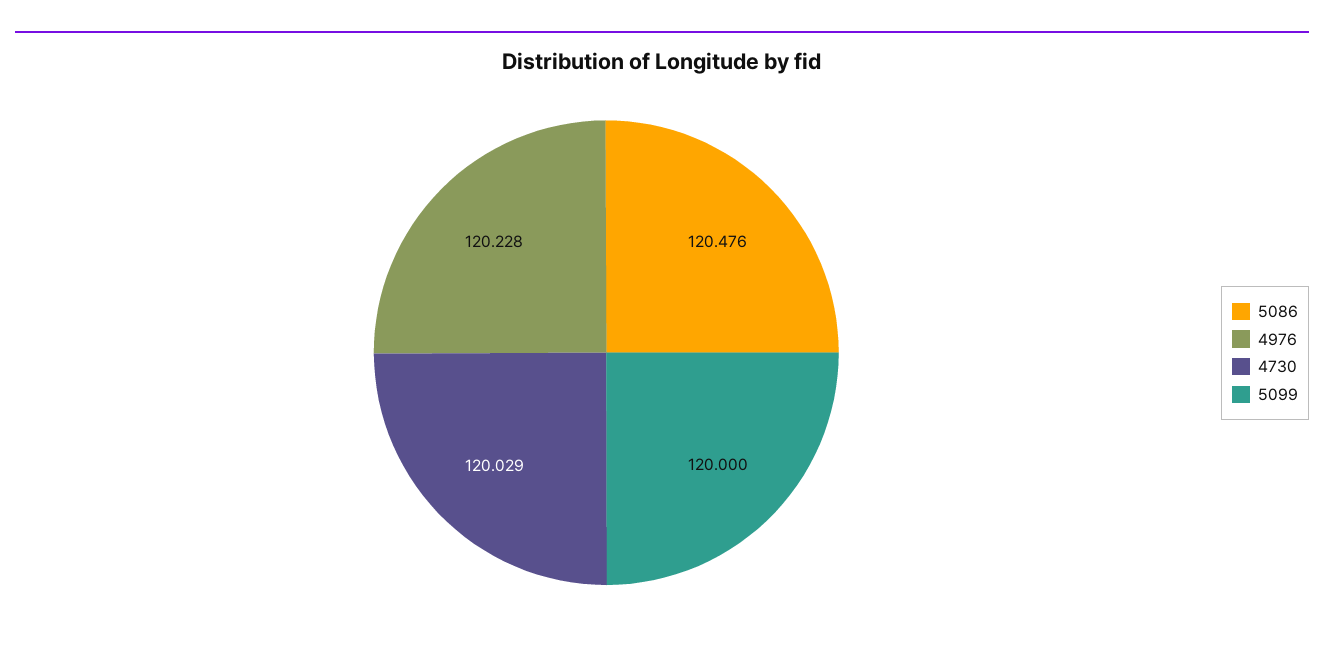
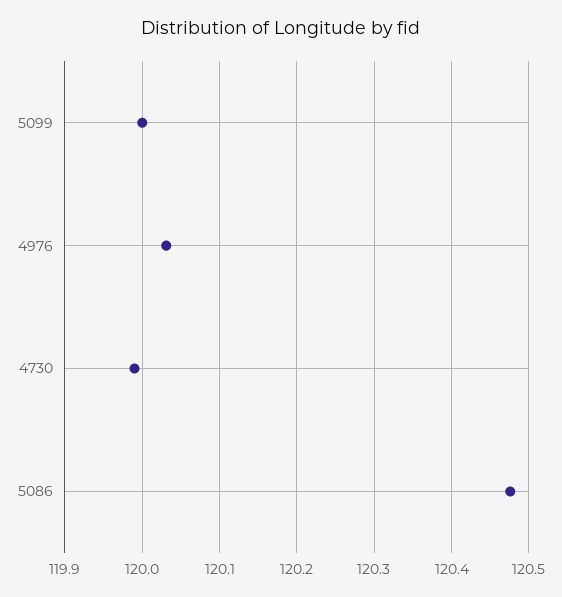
4976: 120.228 -> 120.03
4730: 120.029 -> 119.99

